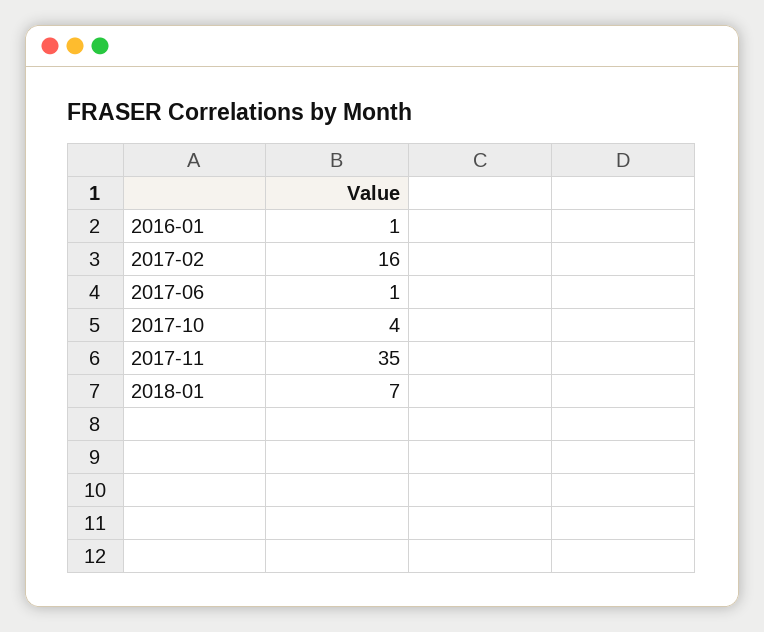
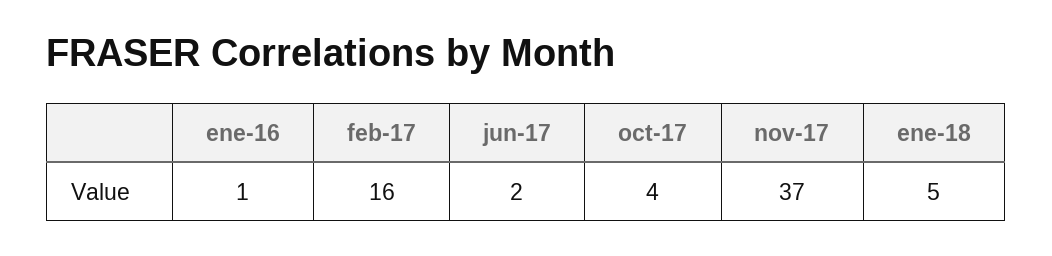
2017-06: 1 -> 2
2017-11: 35 -> 37
2018-01: 7 -> 5

